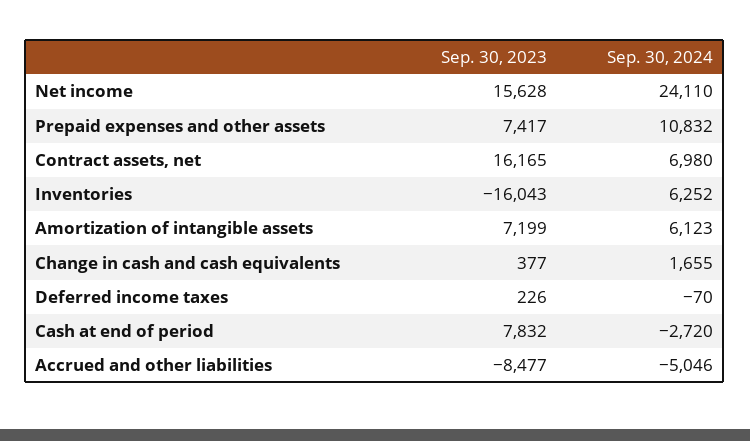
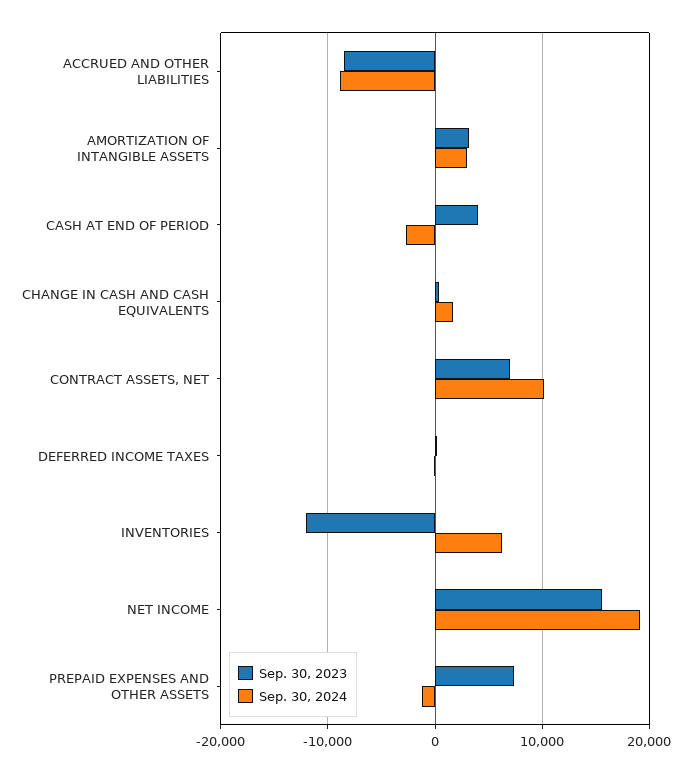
Sep. 30, 2024, Net income: 24110 -> 19000
Sep. 30, 2024, Prepaid expenses and other assets: 10832 -> -1000
Sep. 30, 2023, Contract assets, net: 16165 -> 7000
Sep. 30, 2024, Contract assets, net: 6980 -> 10000
Sep. 30, 2023, Inventories: -16043 -> -12000
Sep. 30, 2023, Amortization of intangible assets: 7199 -> 3000
Sep. 30, 2024, Amortization of intangible assets: 6123 -> 3000
Sep. 30, 2023, Cash at end of period: 7832 -> 4000
Sep. 30, 2024, Accrued and other liabilities: -5046 -> -9000

